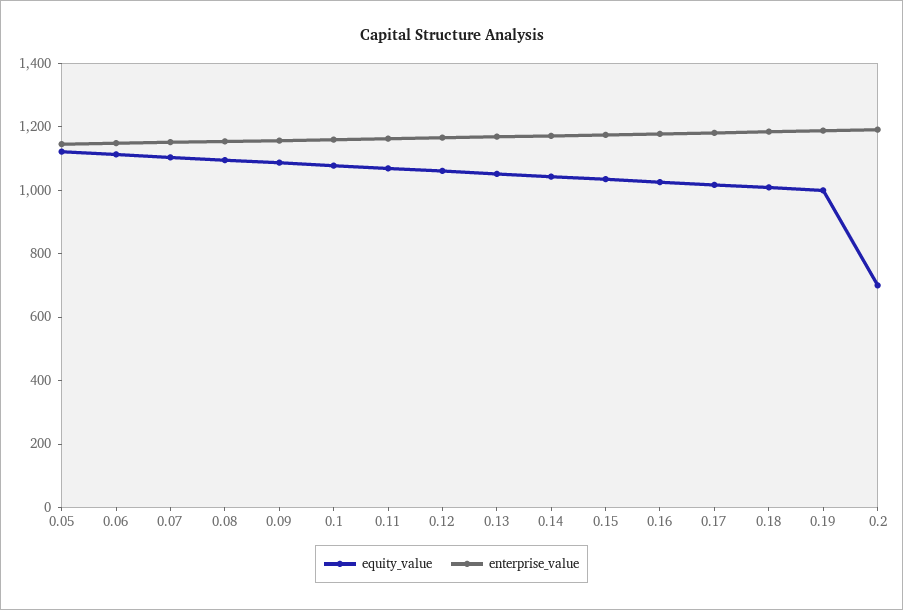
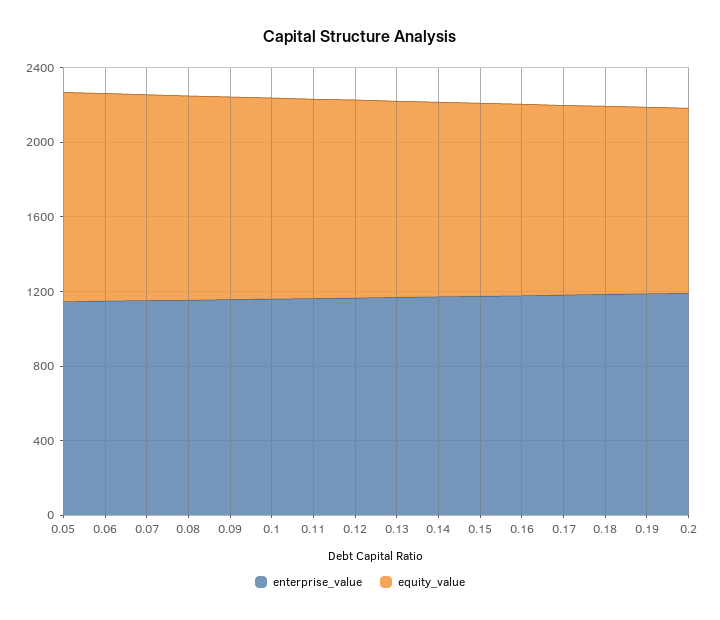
equity_value, 0.2: 700 -> 1000

